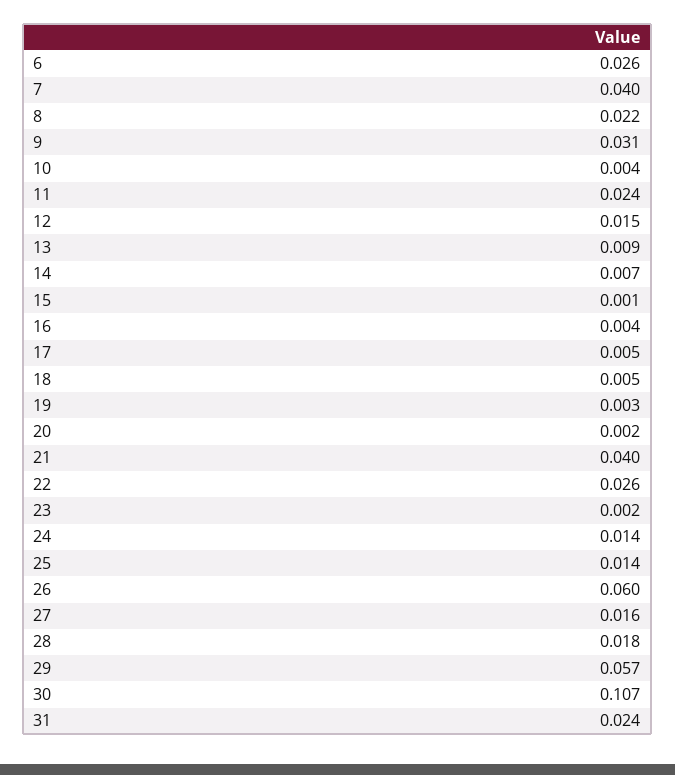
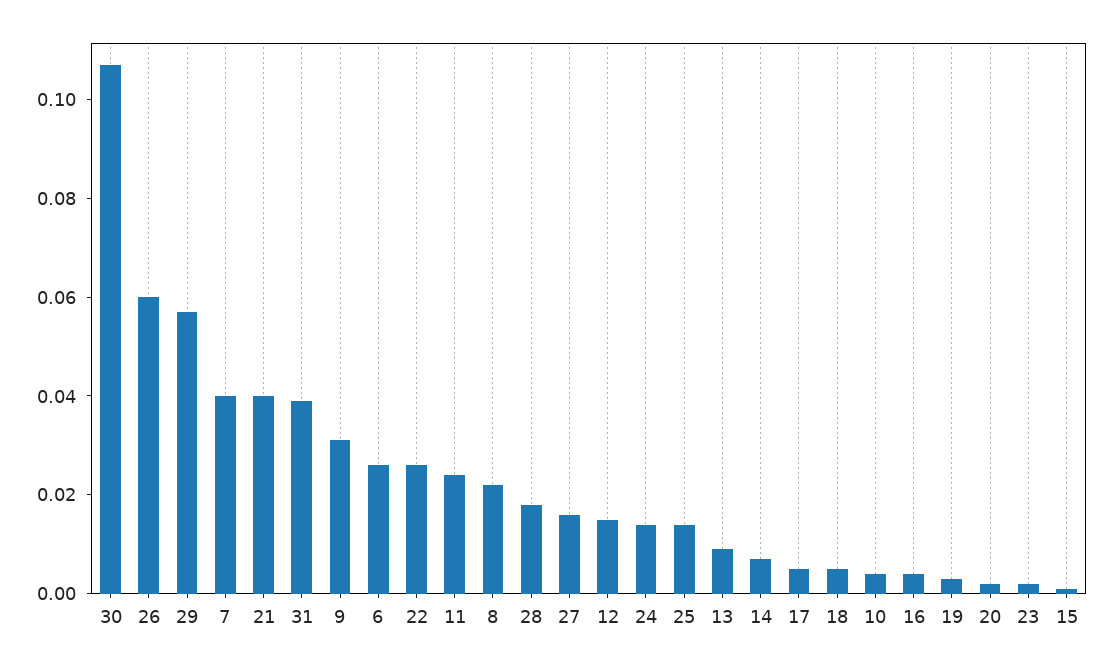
31: 0.024 -> 0.04

